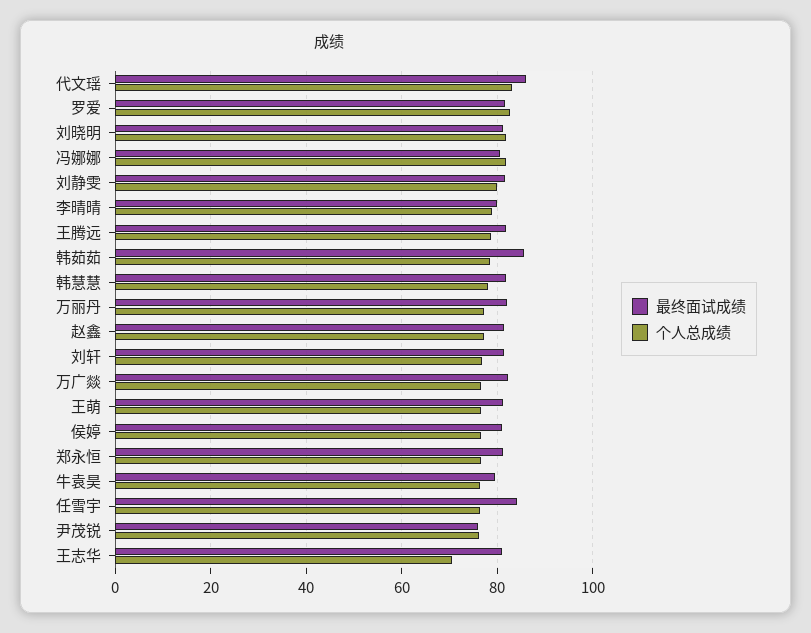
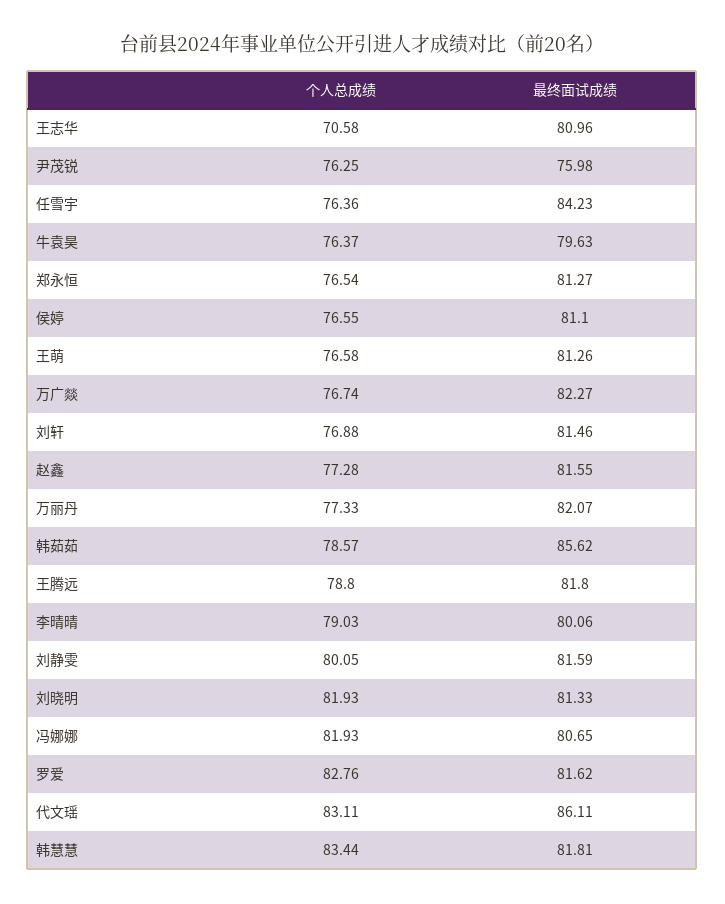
个人总成绩, 韩慧慧: 78 -> 83.44

